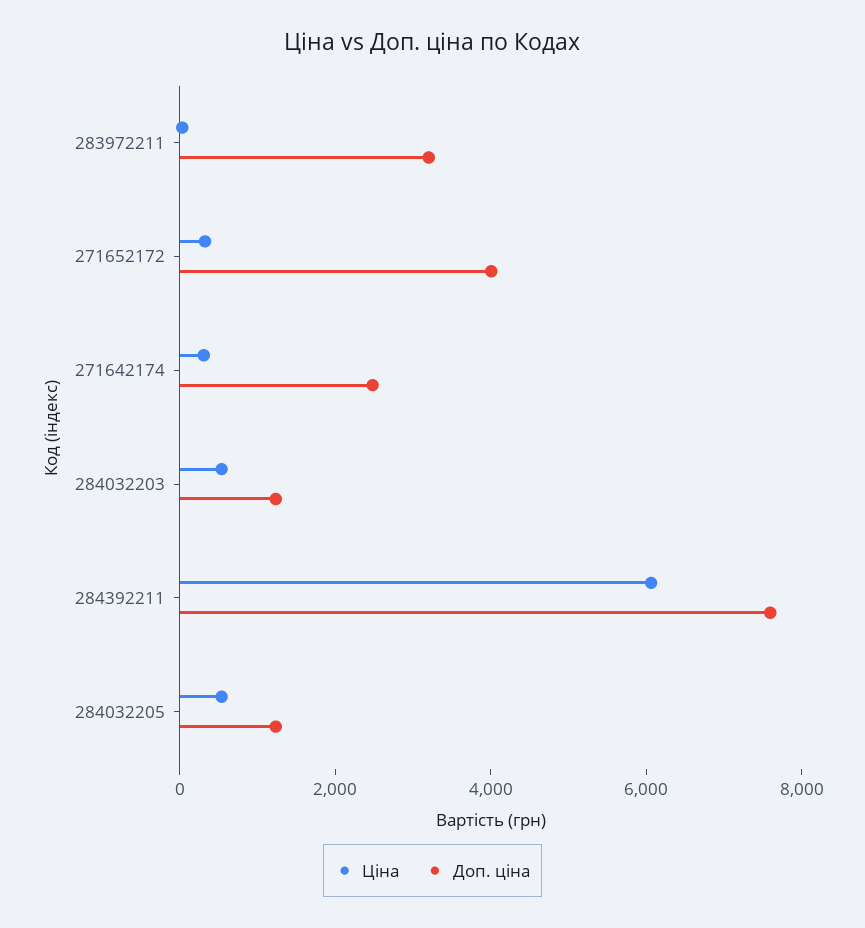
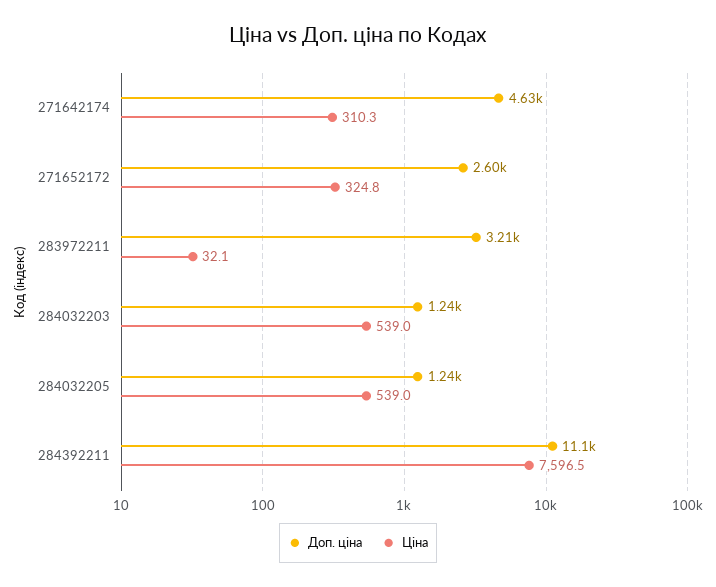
Доп. ціна, 271652172: 4000 -> 2600
Доп. ціна, 271642174: 2500 -> 4630
Ціна, 284392211: 6000 -> 7596.5
Доп. ціна, 284392211: 7500 -> 11100

